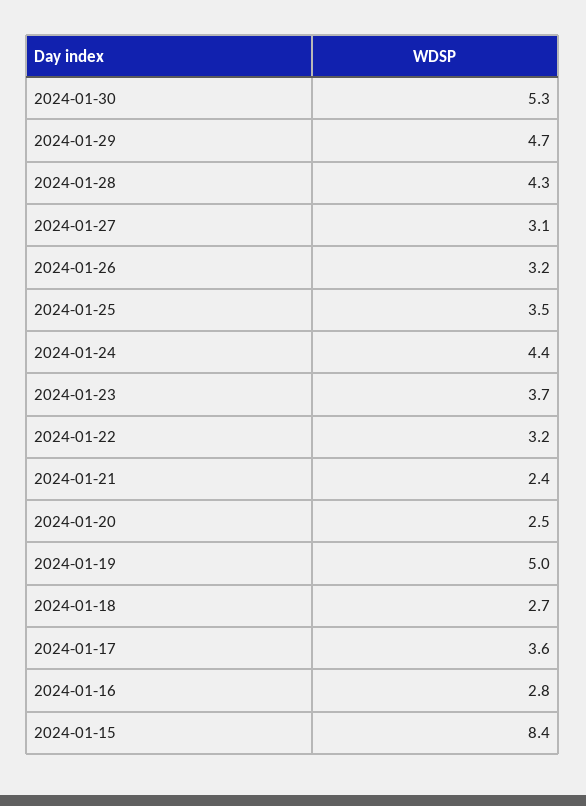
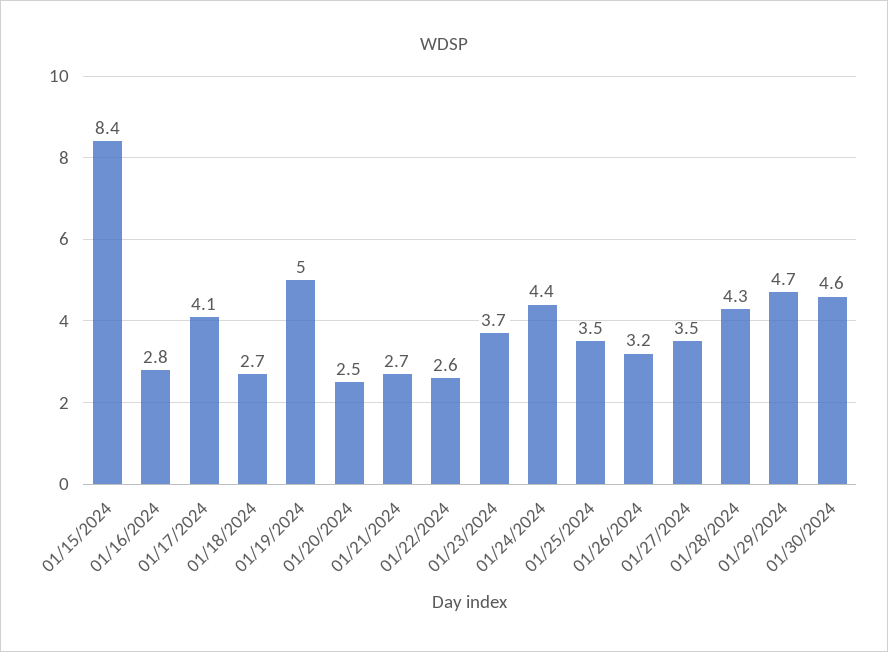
2024-01-30: 5.3 -> 4.6
2024-01-27: 3.1 -> 3.5
2024-01-22: 3.2 -> 2.6
2024-01-21: 2.4 -> 2.7
2024-01-17: 3.6 -> 4.1

